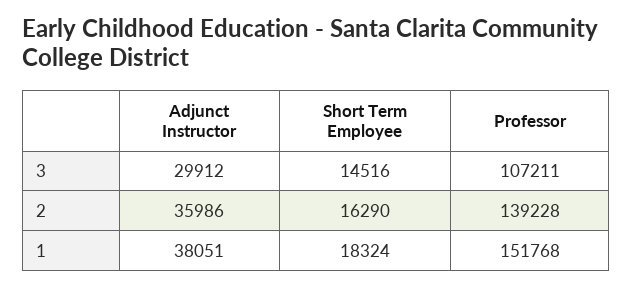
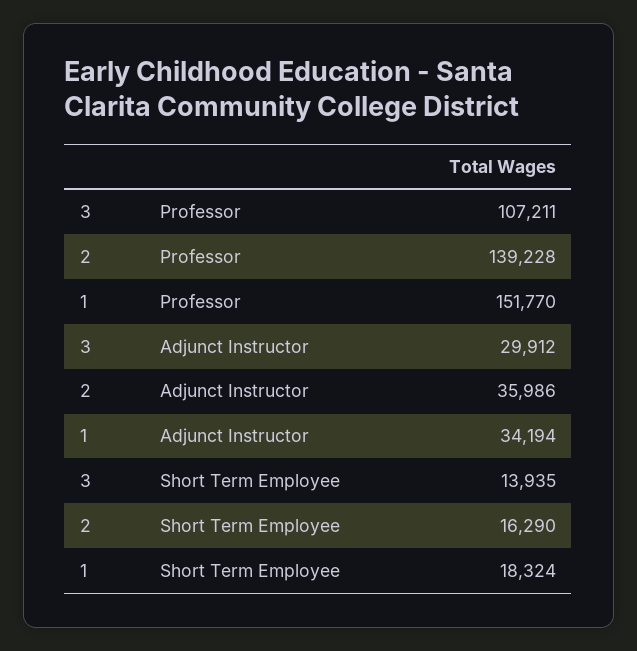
Short Term Employee, 3: 14516 -> 13935
Adjunct Instructor, 1: 38051 -> 34194
Professor, 1: 151768 -> 151770

